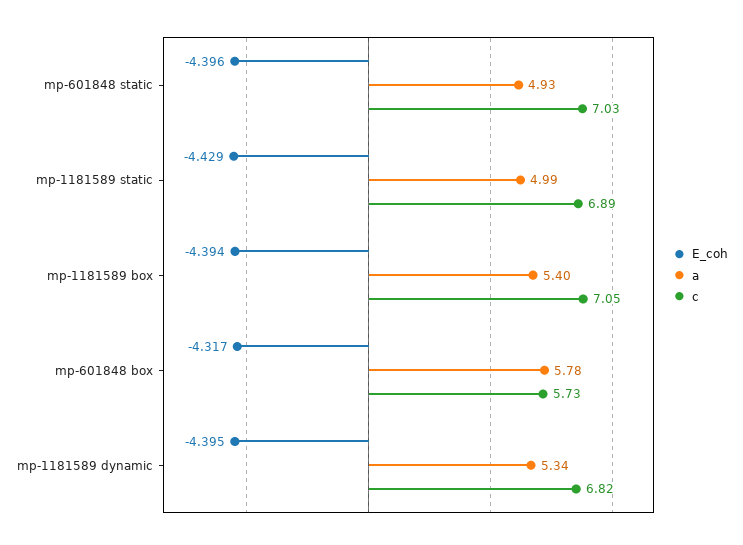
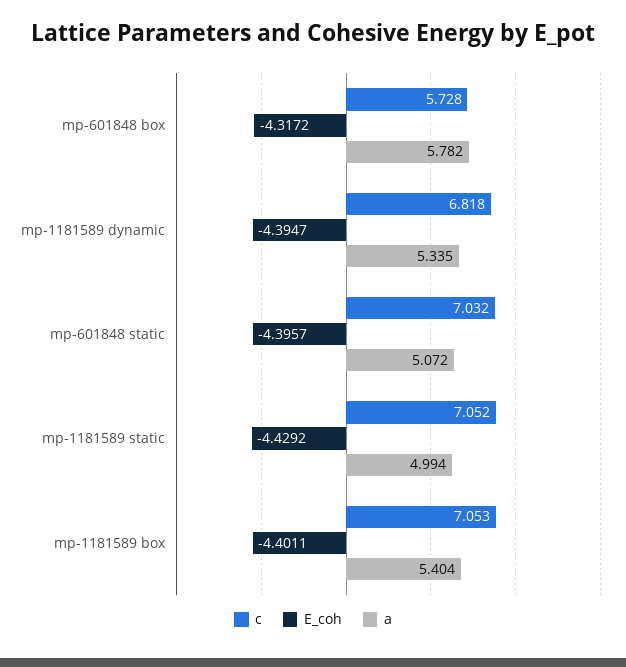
a, mp-601848 static: 4.93 -> 5.072
c, mp-1181589 static: 6.89 -> 7.052
E_coh, mp-1181589 box: -4.394 -> -4.4011

